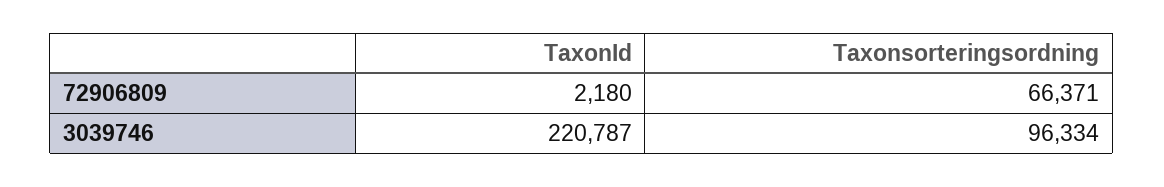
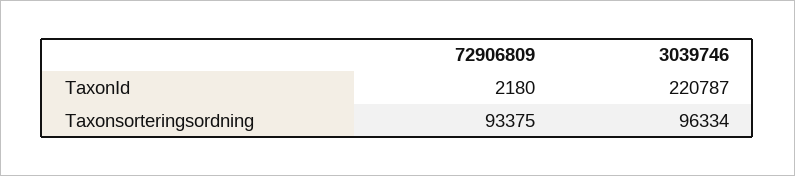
Taxonsorteringsordning, 72906809: 66371 -> 93375

